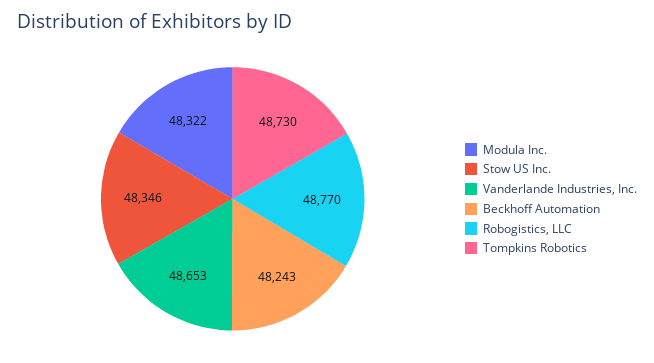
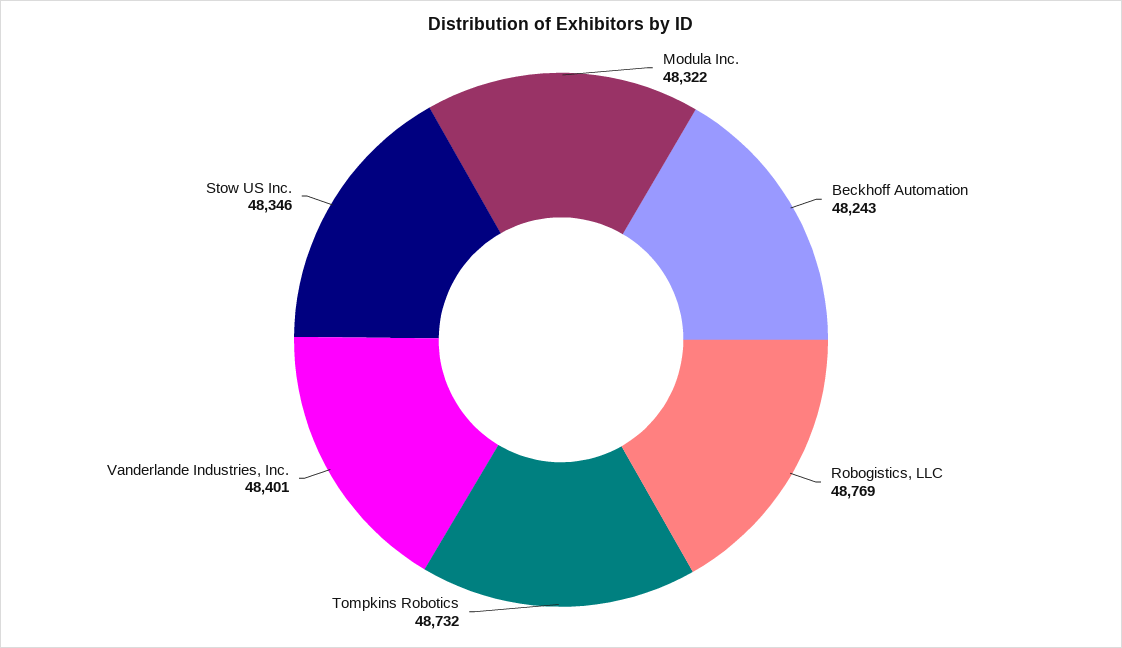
Vanderlande Industries, Inc.: 48653 -> 48401
Robogistics, LLC: 48770 -> 48769
Tompkins Robotics: 48730 -> 48732

